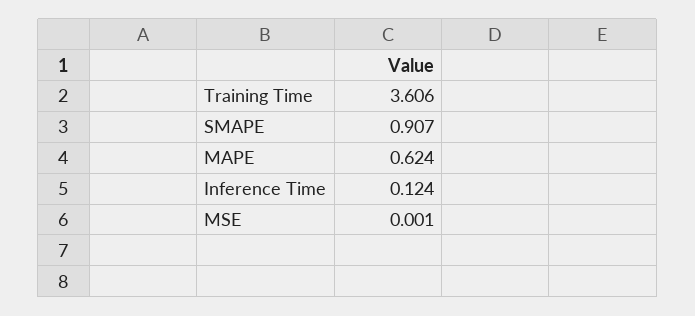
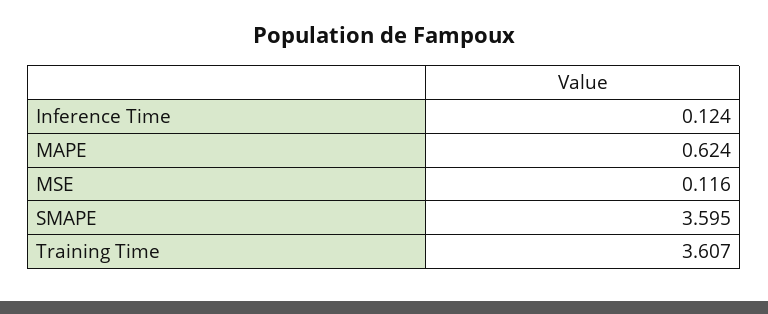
Training Time: 3.606 -> 3.607
SMAPE: 0.907 -> 3.595
MSE: 0.001 -> 0.116

